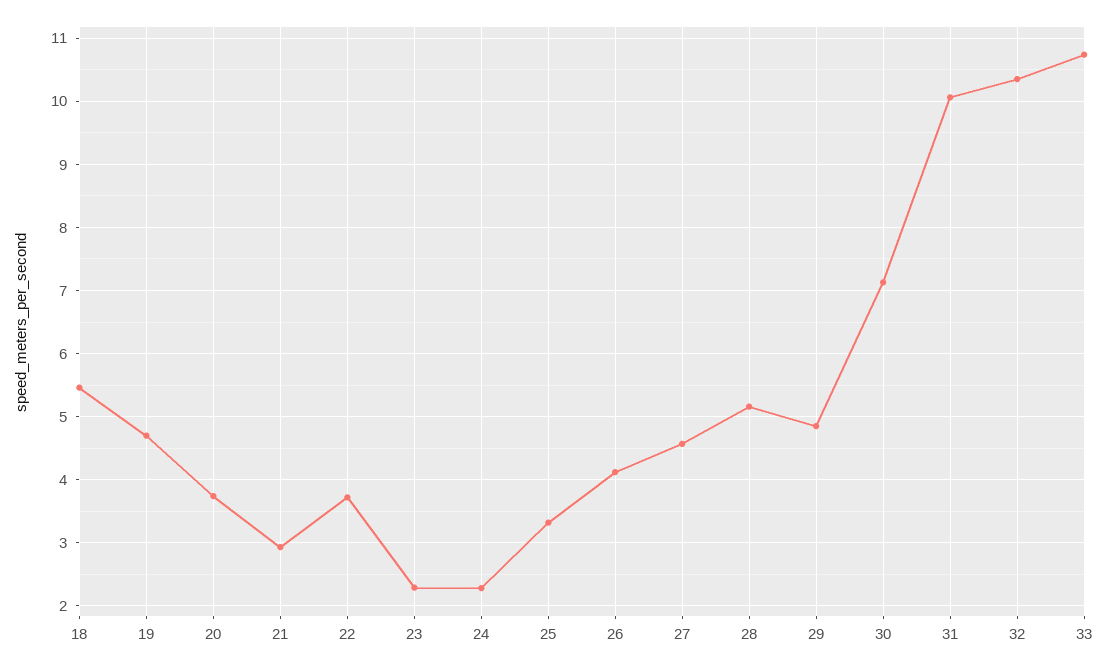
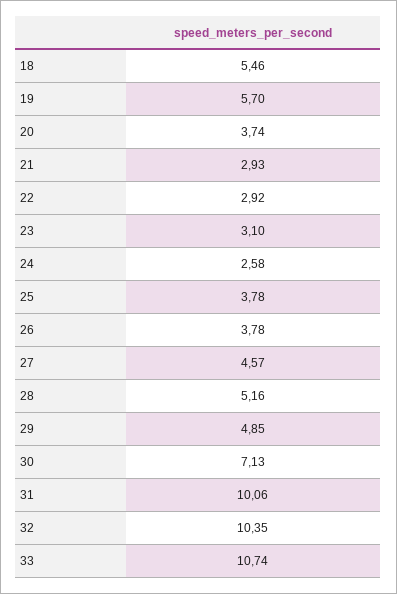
19: 4.7 -> 5.7
22: 3.7 -> 2.92
23: 2.3 -> 3.1
24: 2.3 -> 2.58
25: 3.3 -> 3.78
26: 4.1 -> 3.78

